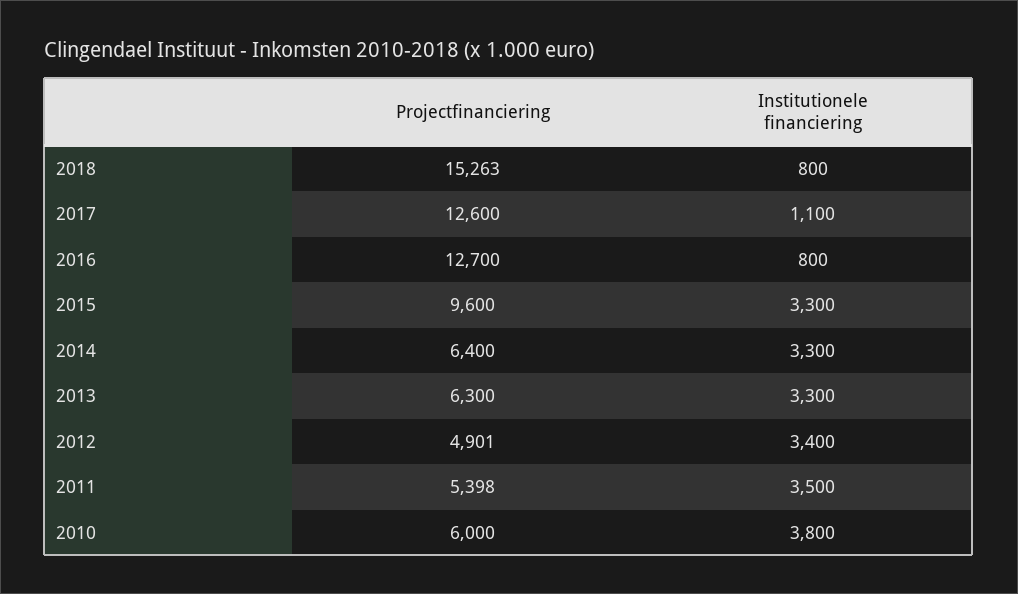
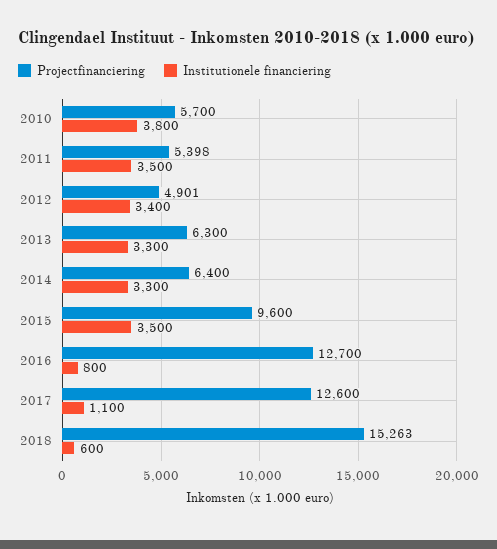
Institutionele financiering, 2018: 800 -> 600
Institutionele financiering, 2015: 3300 -> 3500
Projectfinanciering, 2010: 6000 -> 5700

